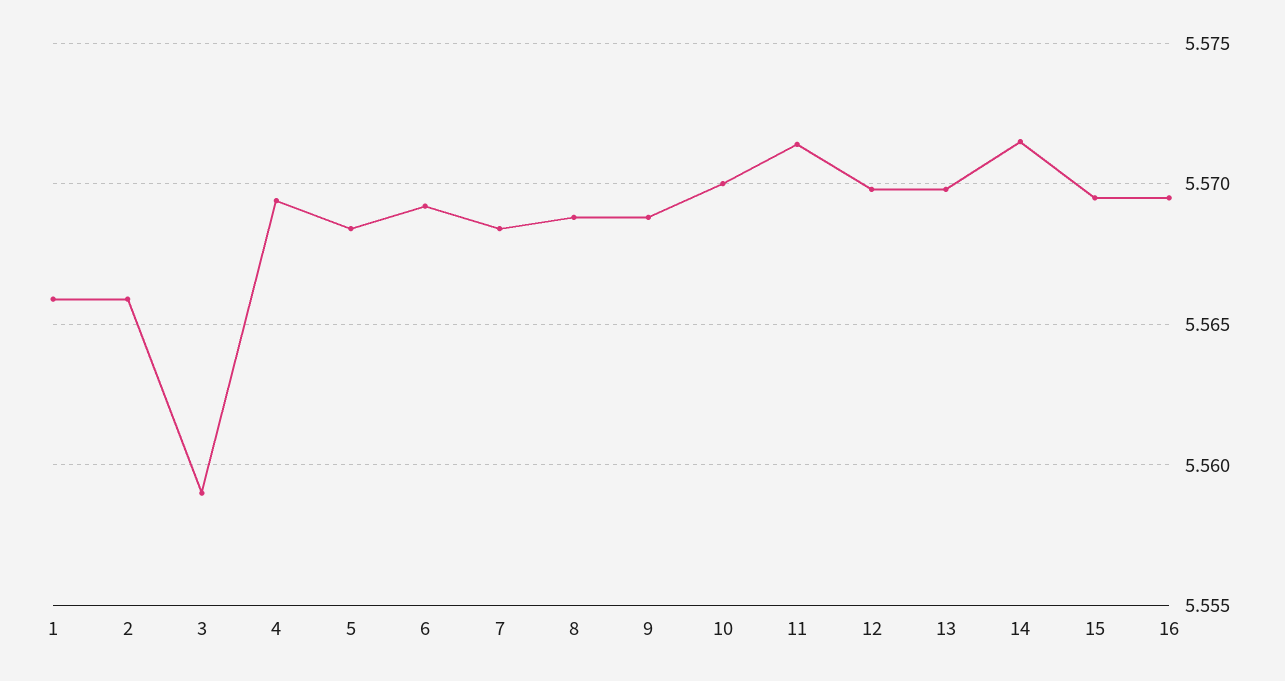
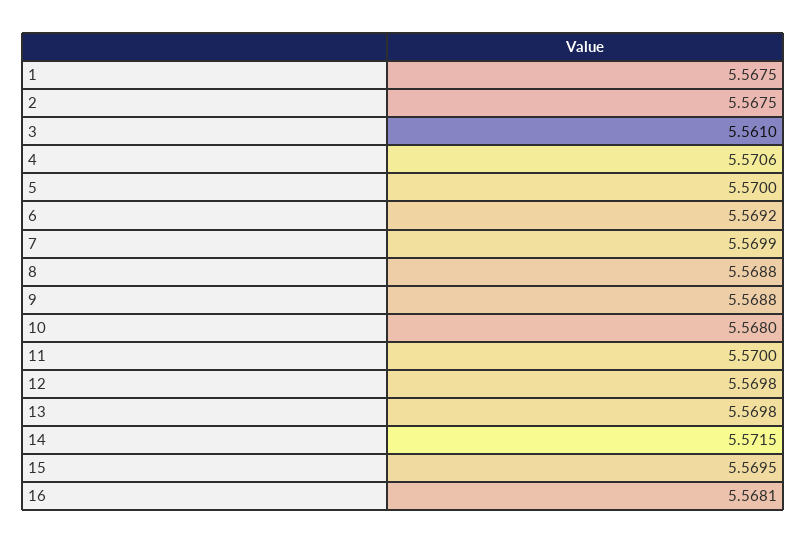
1: 5.566 -> 5.5675
2: 5.566 -> 5.5675
3: 5.559 -> 5.561
4: 5.5695 -> 5.5706
5: 5.5685 -> 5.57
7: 5.5685 -> 5.5699
10: 5.57 -> 5.568
11: 5.5715 -> 5.57
16: 5.5695 -> 5.5681

